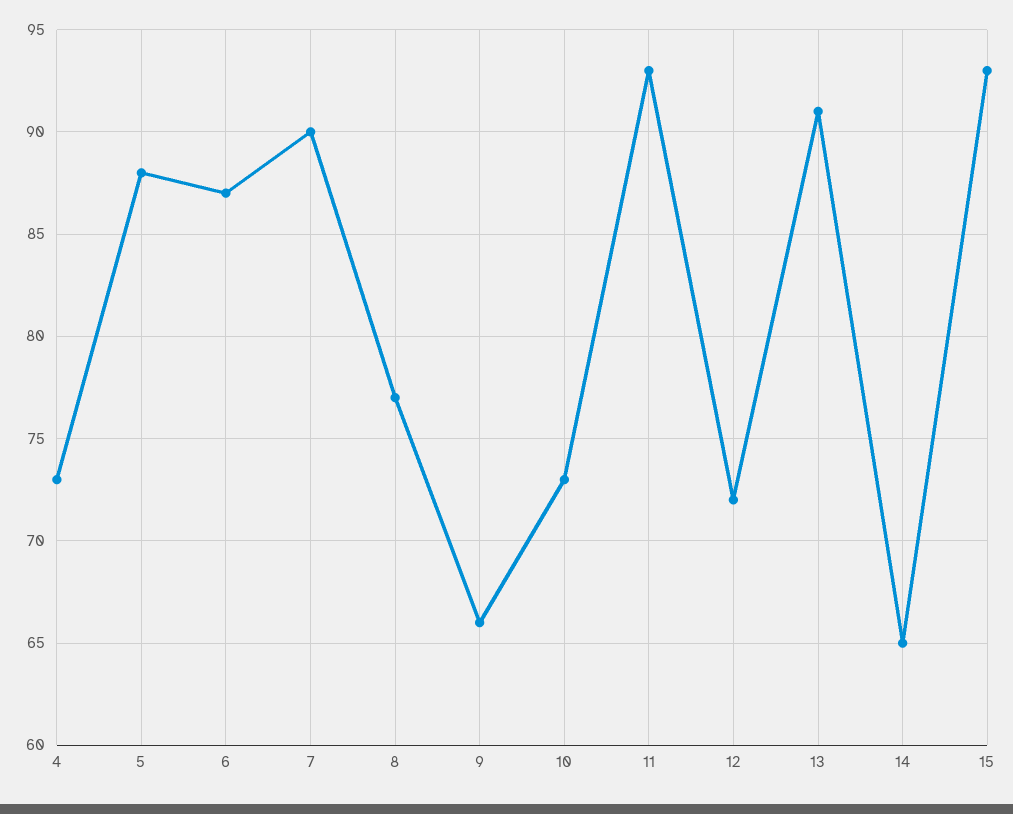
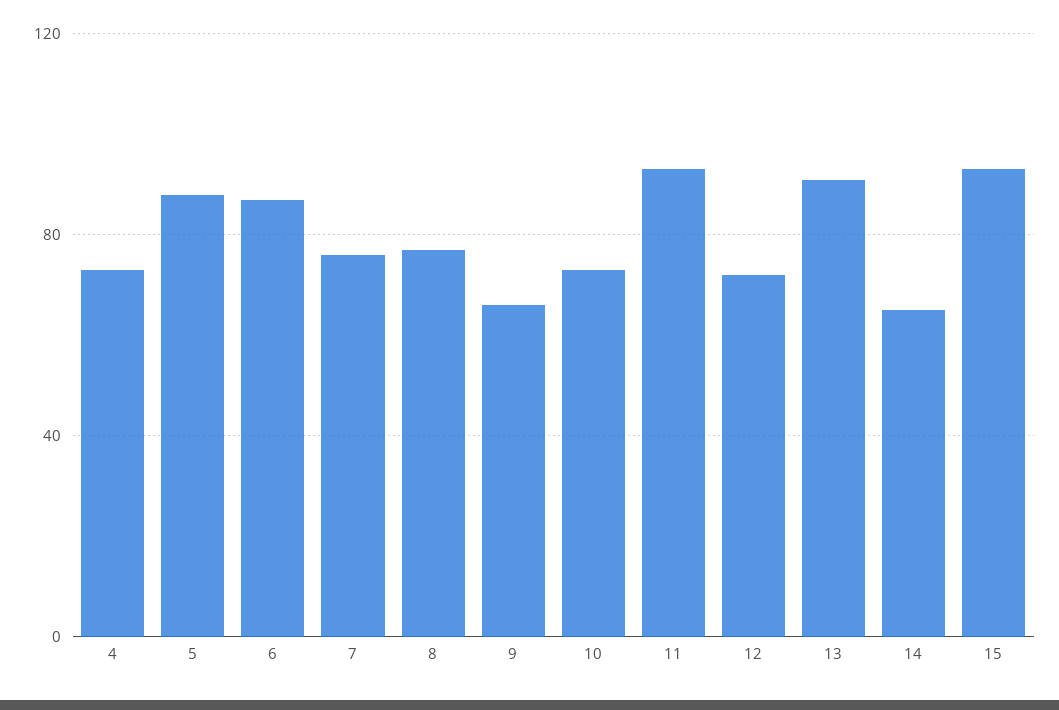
7: 90 -> 75

